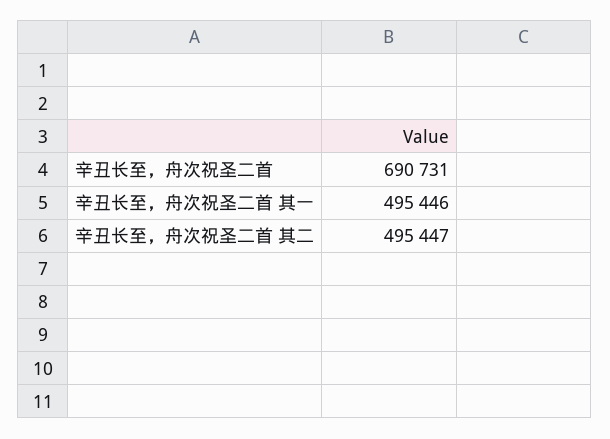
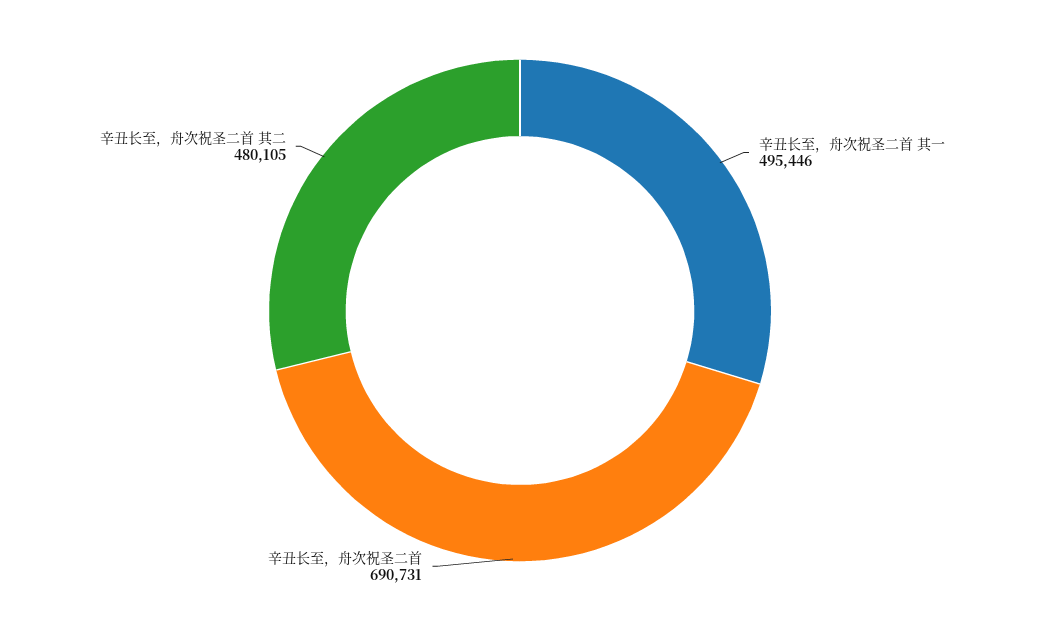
辛丑长至，舟次祝圣二首 其二: 495447 -> 480105

